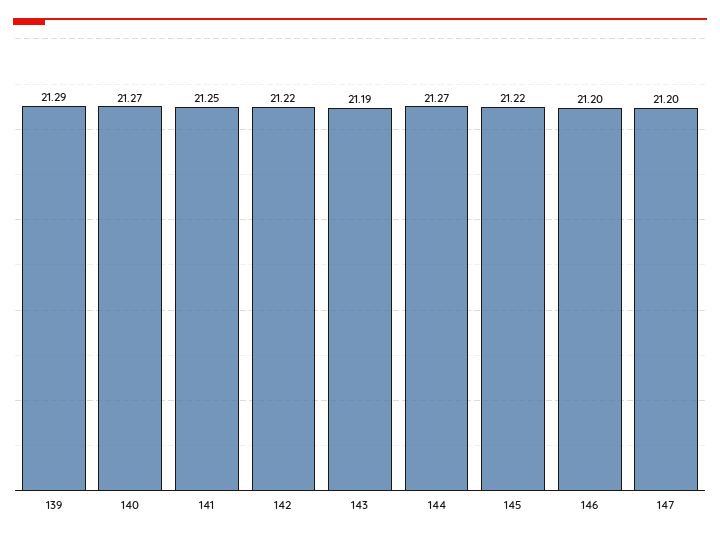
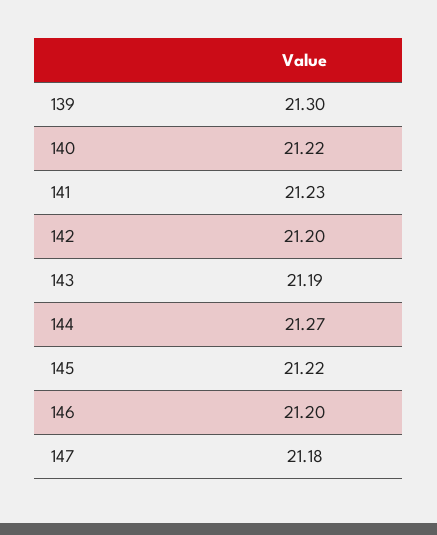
139: 21.29 -> 21.3
140: 21.27 -> 21.22
141: 21.25 -> 21.23
142: 21.22 -> 21.2
147: 21.2 -> 21.18

